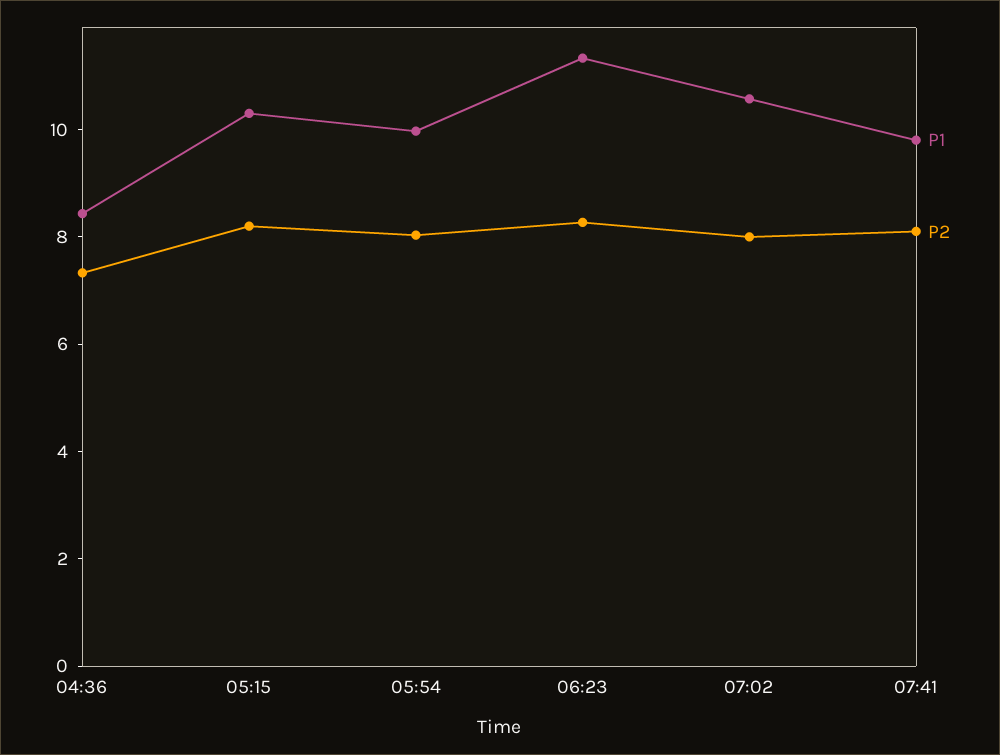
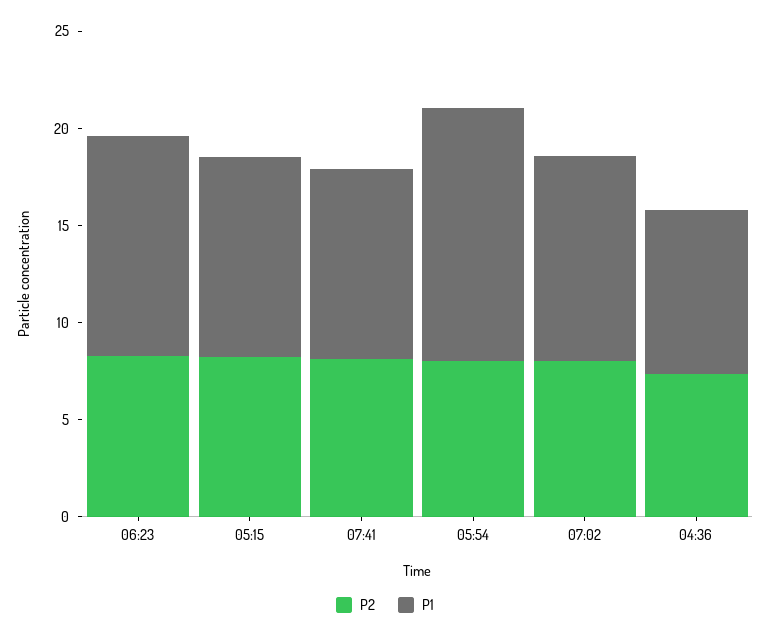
P1, 05:54: 10 -> 13

